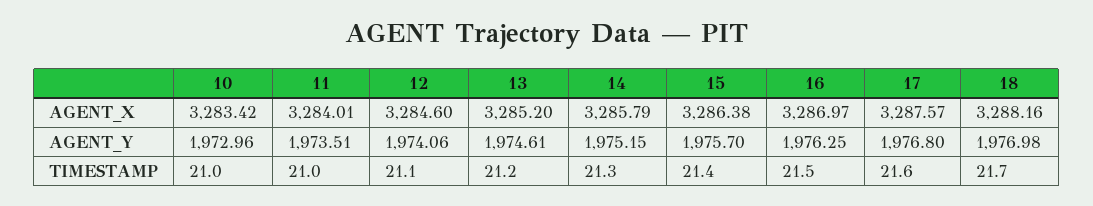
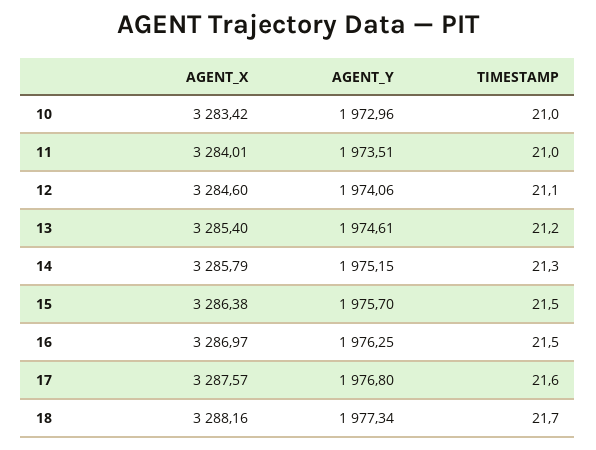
13, AGENT_X: 3285.2 -> 3285.4
18, AGENT_Y: 1976.98 -> 1977.34
15, TIMESTAMP: 21.4 -> 21.5

